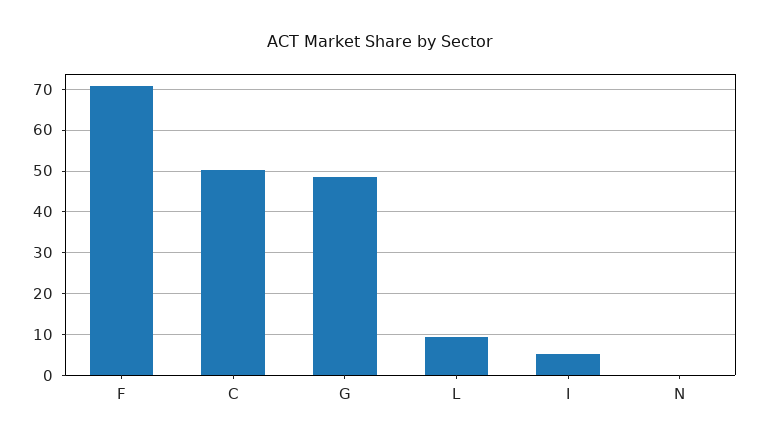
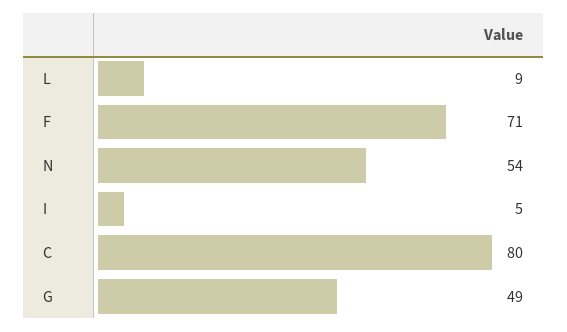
C: 50 -> 80
N: 0 -> 54

